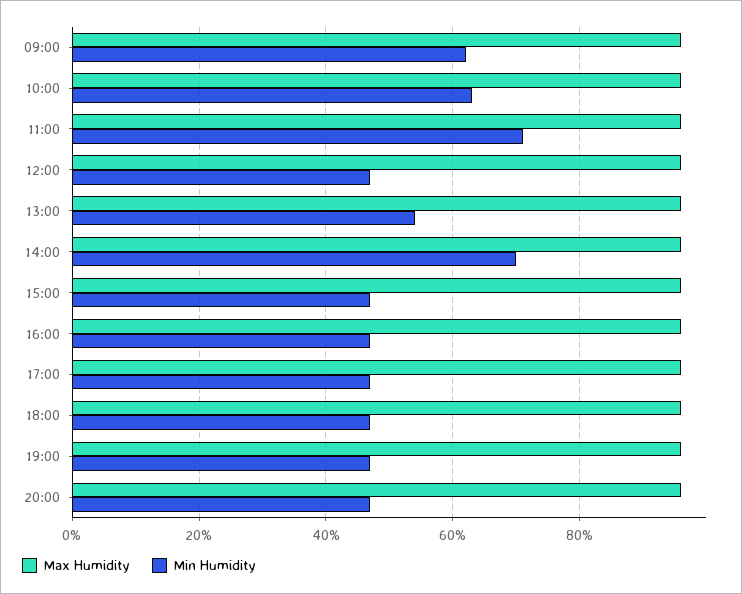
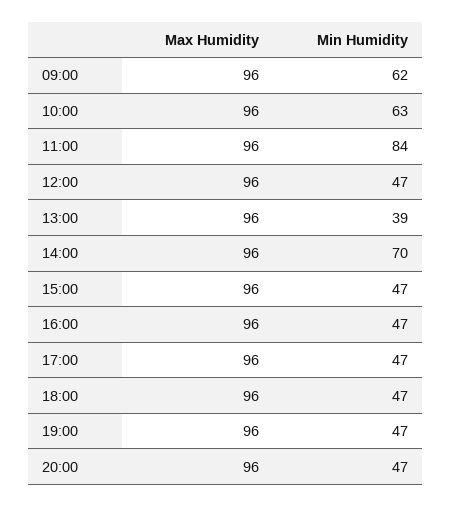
Min Humidity, 11:00: 70 -> 84
Min Humidity, 13:00: 55 -> 39

